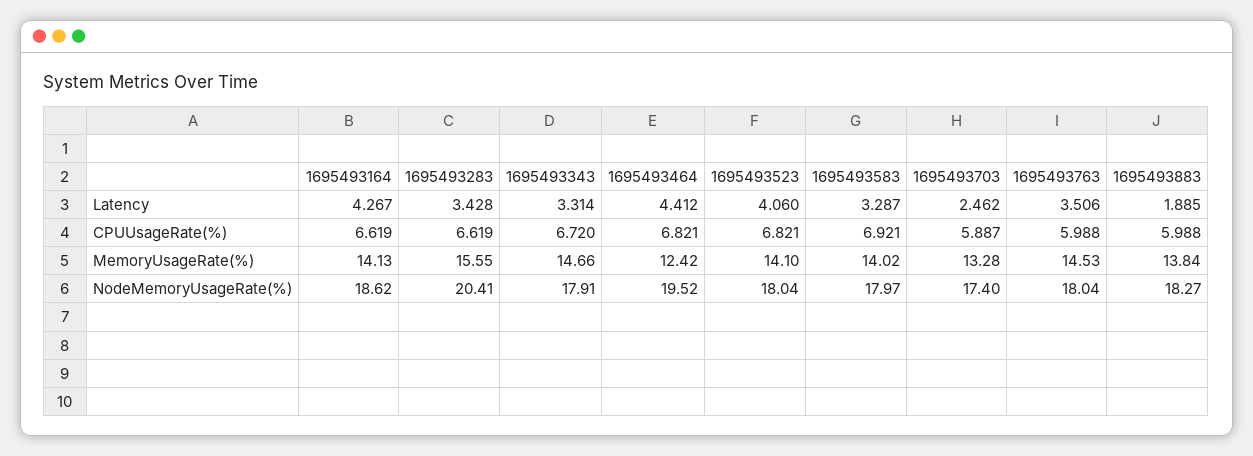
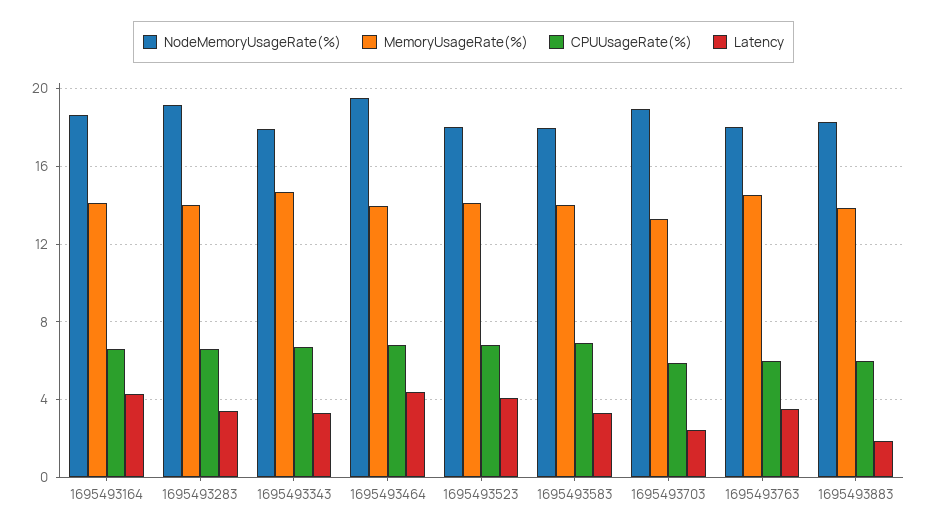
MemoryUsageRate(%), 1695493283: 15.55 -> 14
MemoryUsageRate(%), 1695493464: 12.42 -> 14
NodeMemoryUsageRate(%), 1695493283: 20.41 -> 19
NodeMemoryUsageRate(%), 1695493703: 17.4 -> 19

